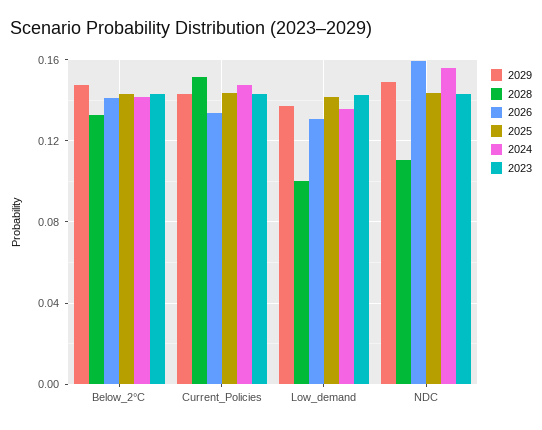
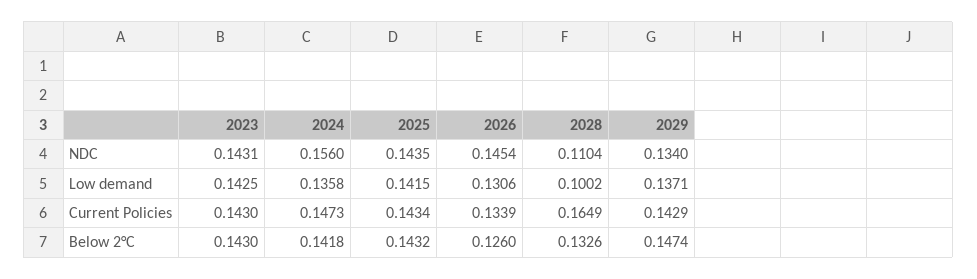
2026, Below_2°C: 0.14 -> 0.126
2028, Current_Policies: 0.15 -> 0.1649
2029, NDC: 0.15 -> 0.134
2026, NDC: 0.16 -> 0.1454

